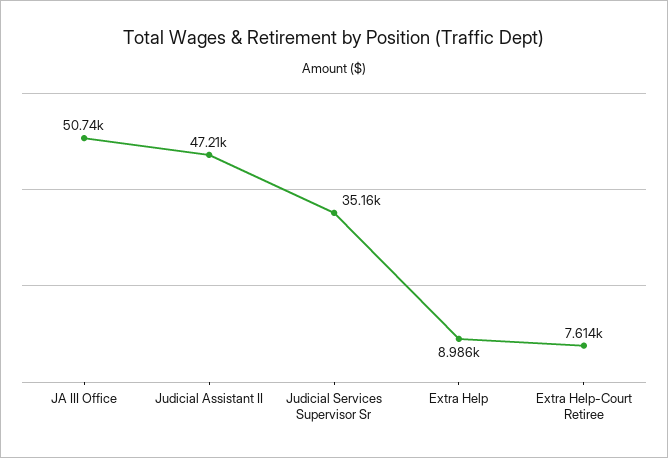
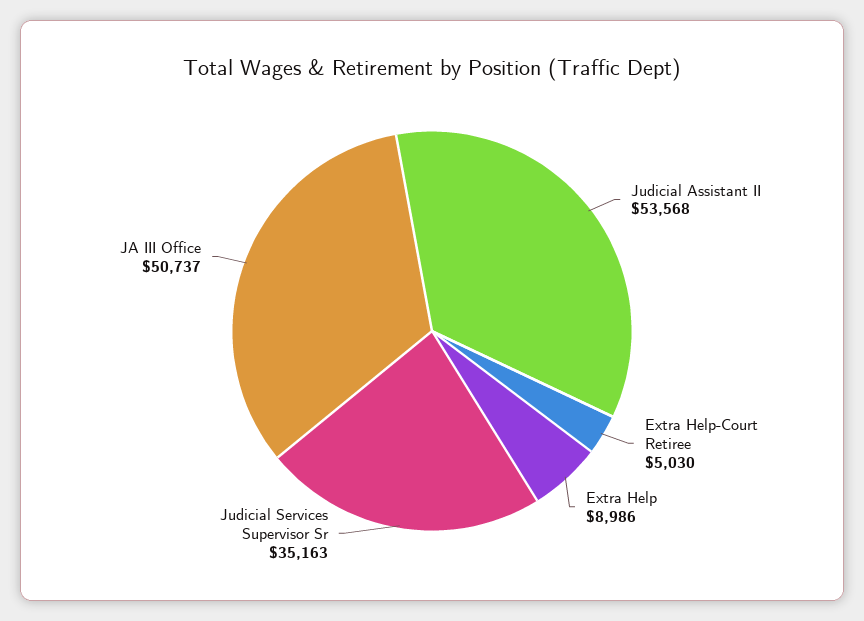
Judicial Assistant II: 47210 -> 53568
Extra Help-Court Retiree: 7614 -> 5030

